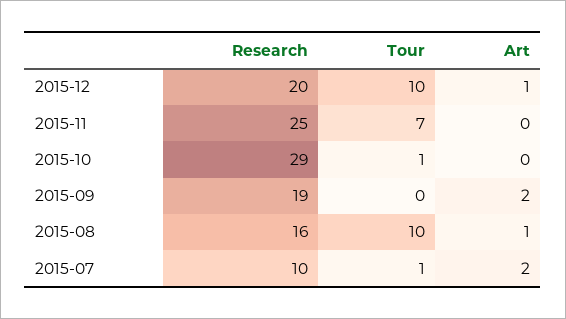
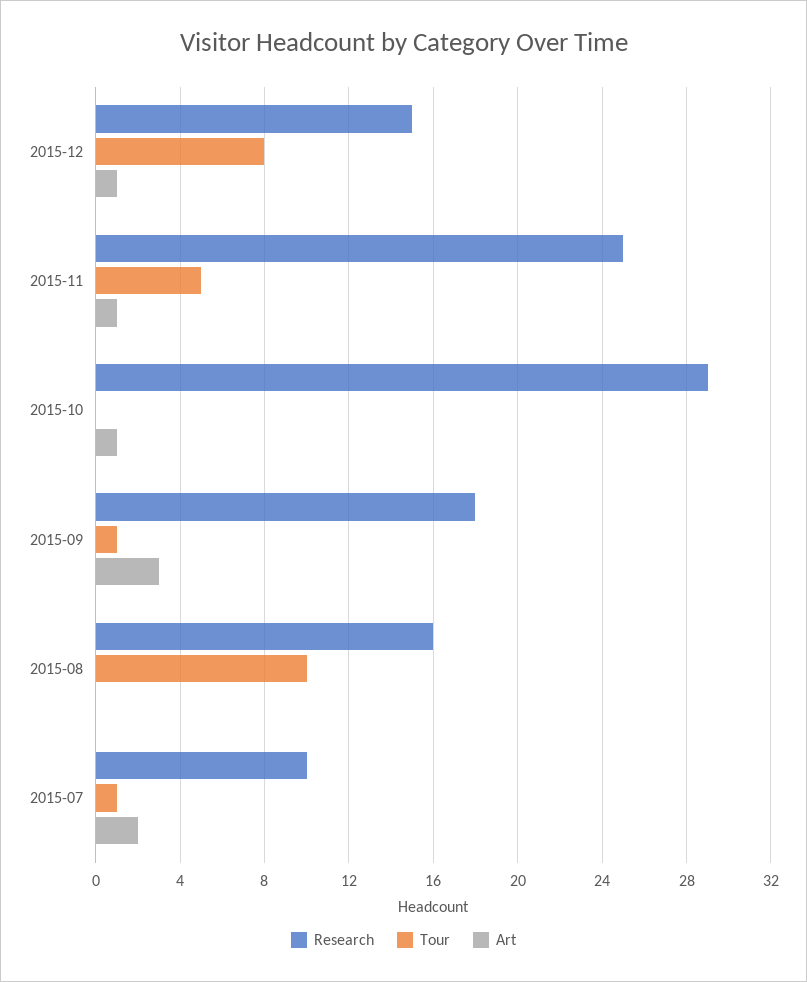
Research, 2015-12: 20 -> 15
Tour, 2015-12: 10 -> 8
Tour, 2015-11: 7 -> 5
Art, 2015-11: 0 -> 1
Tour, 2015-10: 1 -> 0
Art, 2015-10: 0 -> 1
Research, 2015-09: 19 -> 18
Tour, 2015-09: 0 -> 1
Art, 2015-09: 2 -> 3
Art, 2015-08: 1 -> 0

